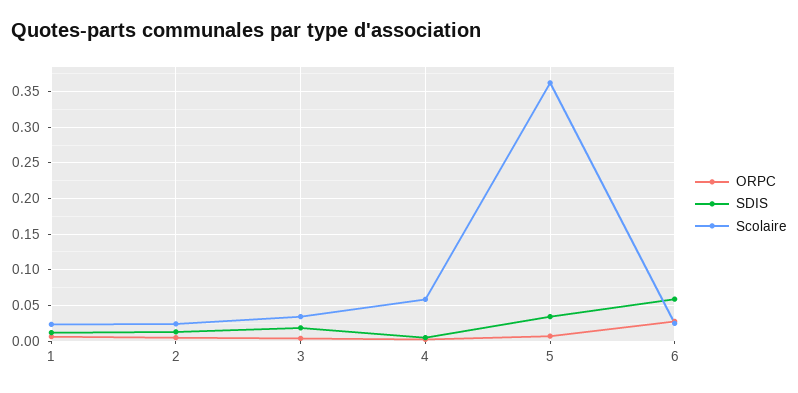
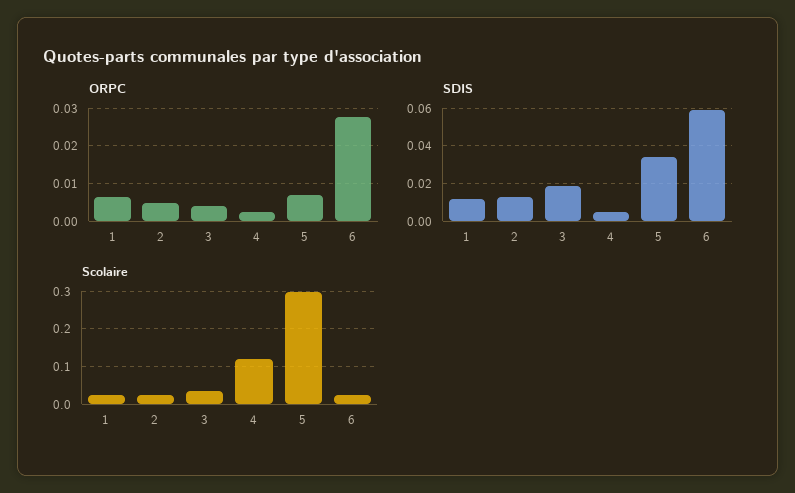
Scolaire, 4: 0.06 -> 0.12
Scolaire, 5: 0.36 -> 0.3

